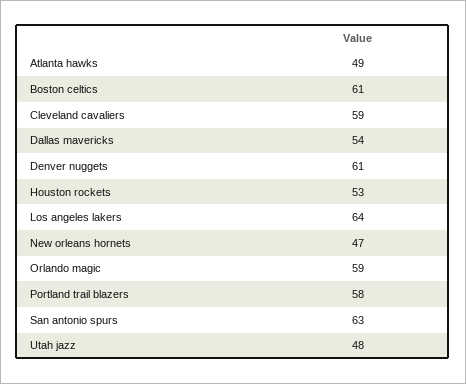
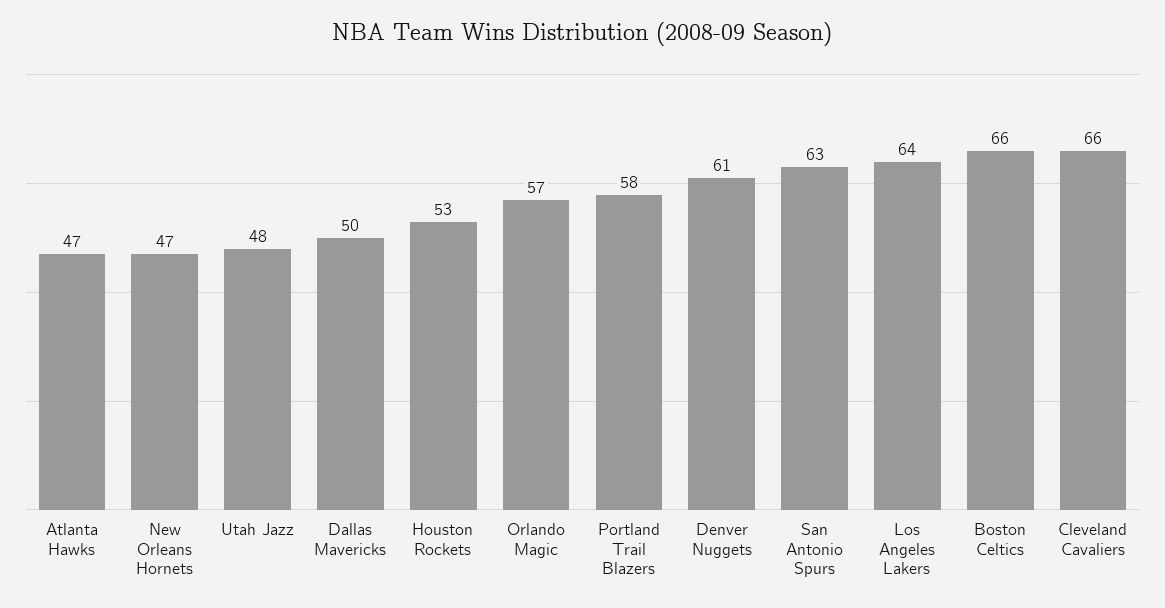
Atlanta hawks: 49 -> 47
Boston celtics: 61 -> 66
Cleveland cavaliers: 59 -> 66
Dallas mavericks: 54 -> 50
Orlando magic: 59 -> 57

